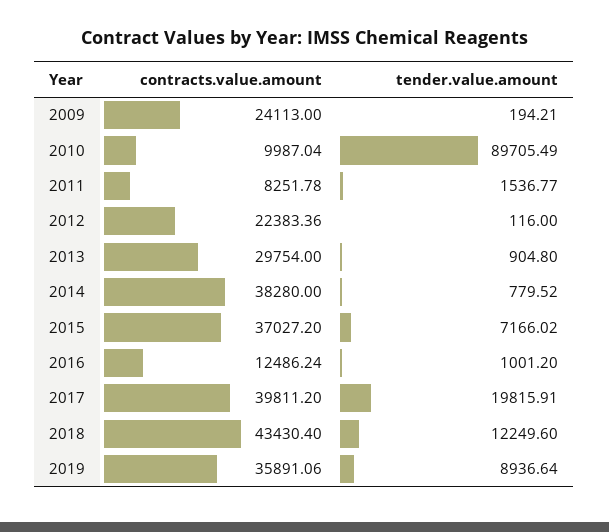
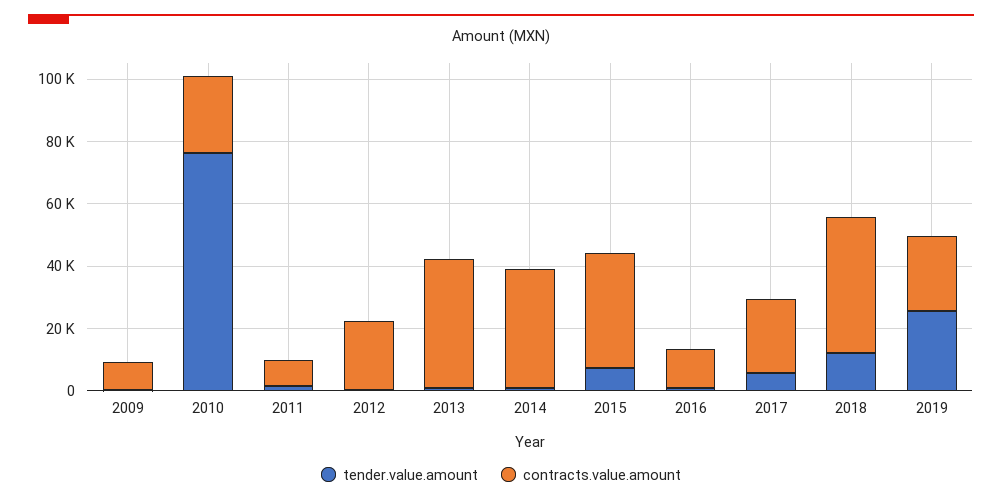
contracts.value.amount, 2009: 24113 -> 10000
contracts.value.amount, 2010: 9987.04 -> 25000
tender.value.amount, 2010: 89705.49 -> 75000
contracts.value.amount, 2013: 29754 -> 40000
contracts.value.amount, 2017: 39811.2 -> 25000
tender.value.amount, 2017: 19815.91 -> 5000
contracts.value.amount, 2019: 35891.06 -> 25000
tender.value.amount, 2019: 8936.64 -> 25000

